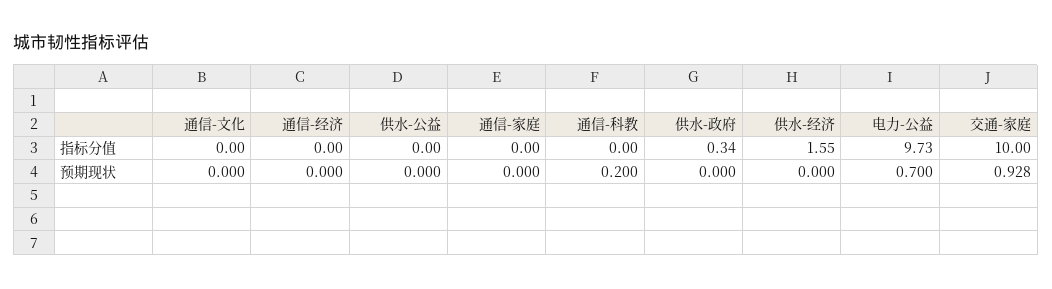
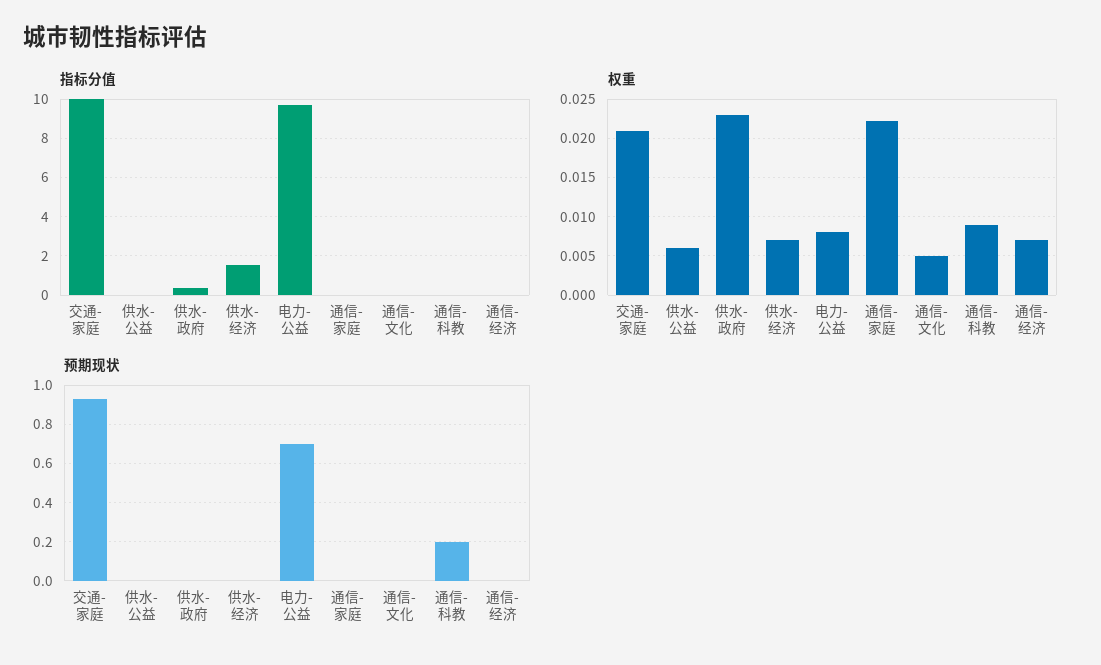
权重, 交通-家庭: none -> 0.021
权重, 供水-公益: none -> 0.006
权重, 供水-政府: none -> 0.023
权重, 供水-经济: none -> 0.007
权重, 电力-公益: none -> 0.008
权重, 通信-家庭: none -> 0.022
权重, 通信-文化: none -> 0.005
权重, 通信-科教: none -> 0.009
权重, 通信-经济: none -> 0.007

